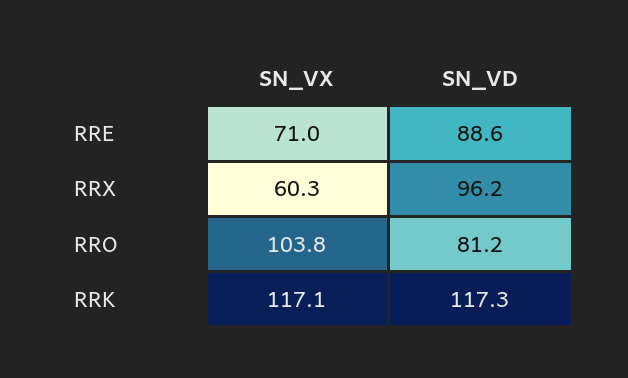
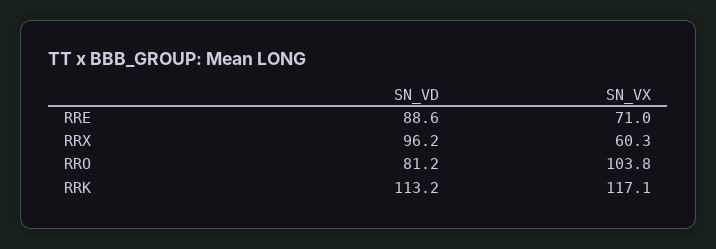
SN_VD, RRK: 117.3 -> 113.2

